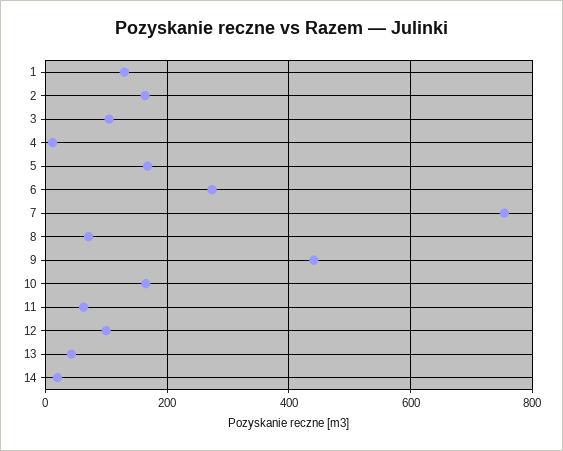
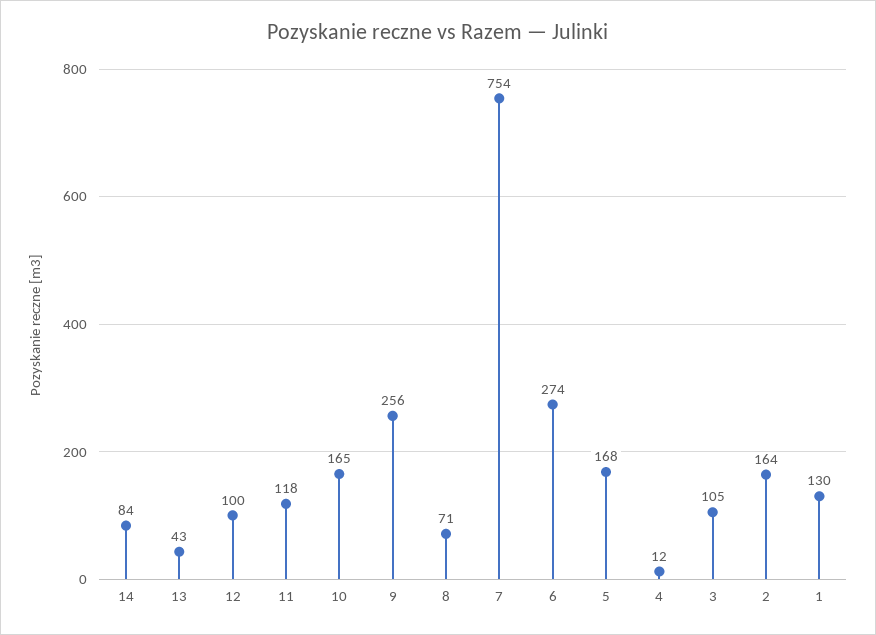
9: 440 -> 256
11: 60 -> 118
14: 20 -> 84

